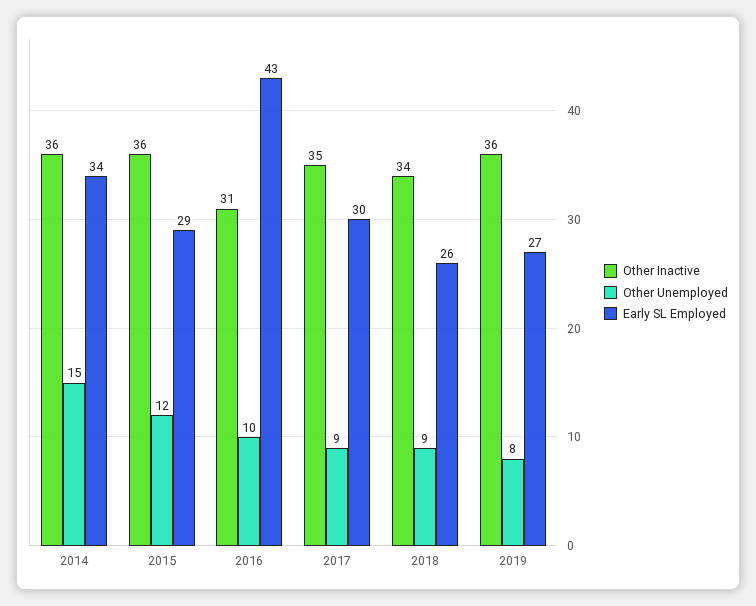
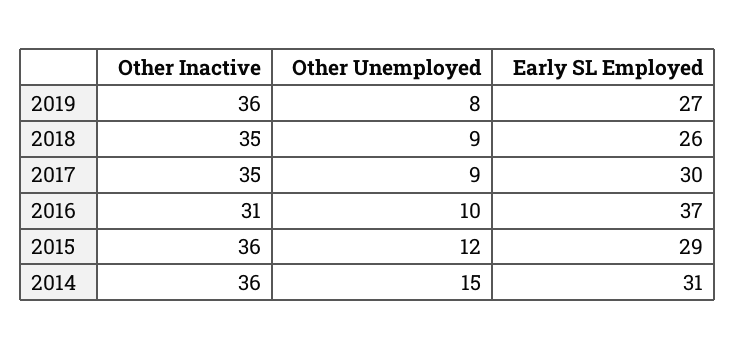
Early SL Employed, 2014: 34 -> 31
Early SL Employed, 2016: 43 -> 37
Other Inactive, 2018: 34 -> 35

